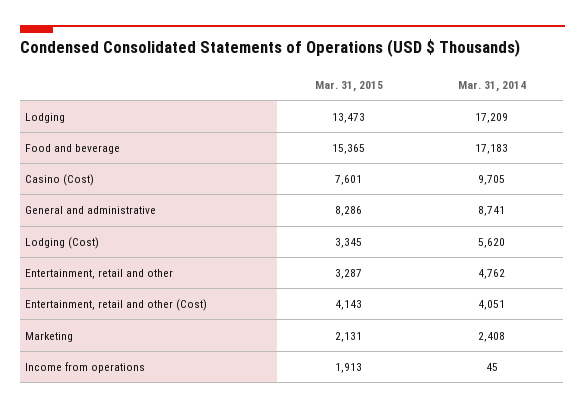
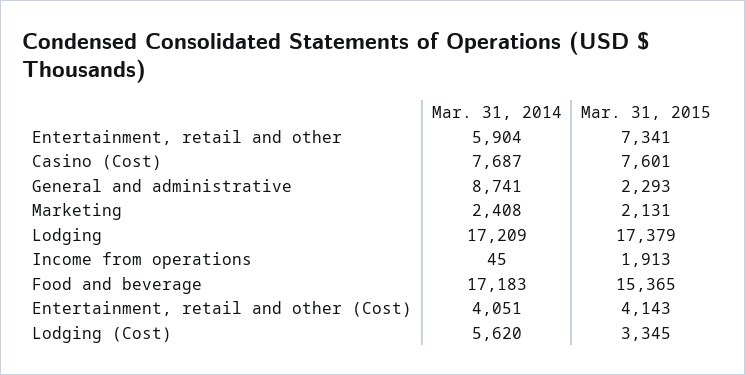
Mar. 31, 2015, Lodging: 13473 -> 17379
Mar. 31, 2014, Casino (Cost): 9705 -> 7687
Mar. 31, 2015, General and administrative: 8286 -> 2293
Mar. 31, 2015, Entertainment, retail and other: 3287 -> 7341
Mar. 31, 2014, Entertainment, retail and other: 4762 -> 5904

